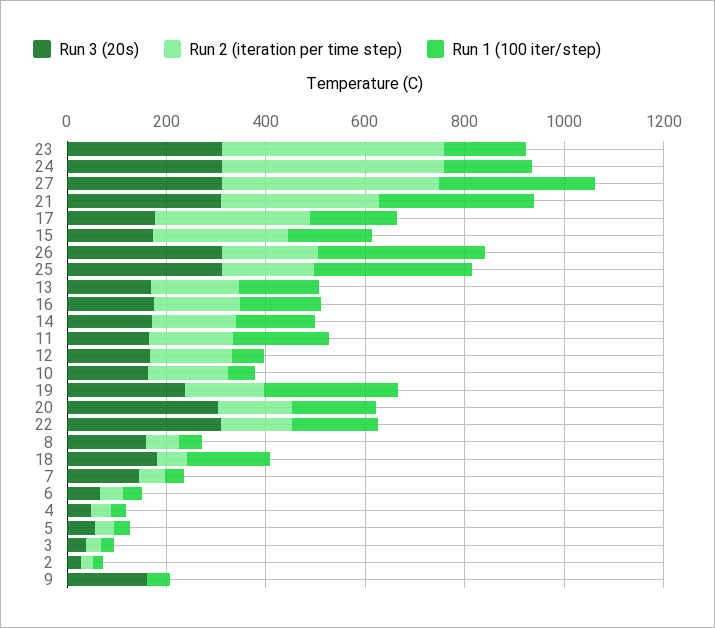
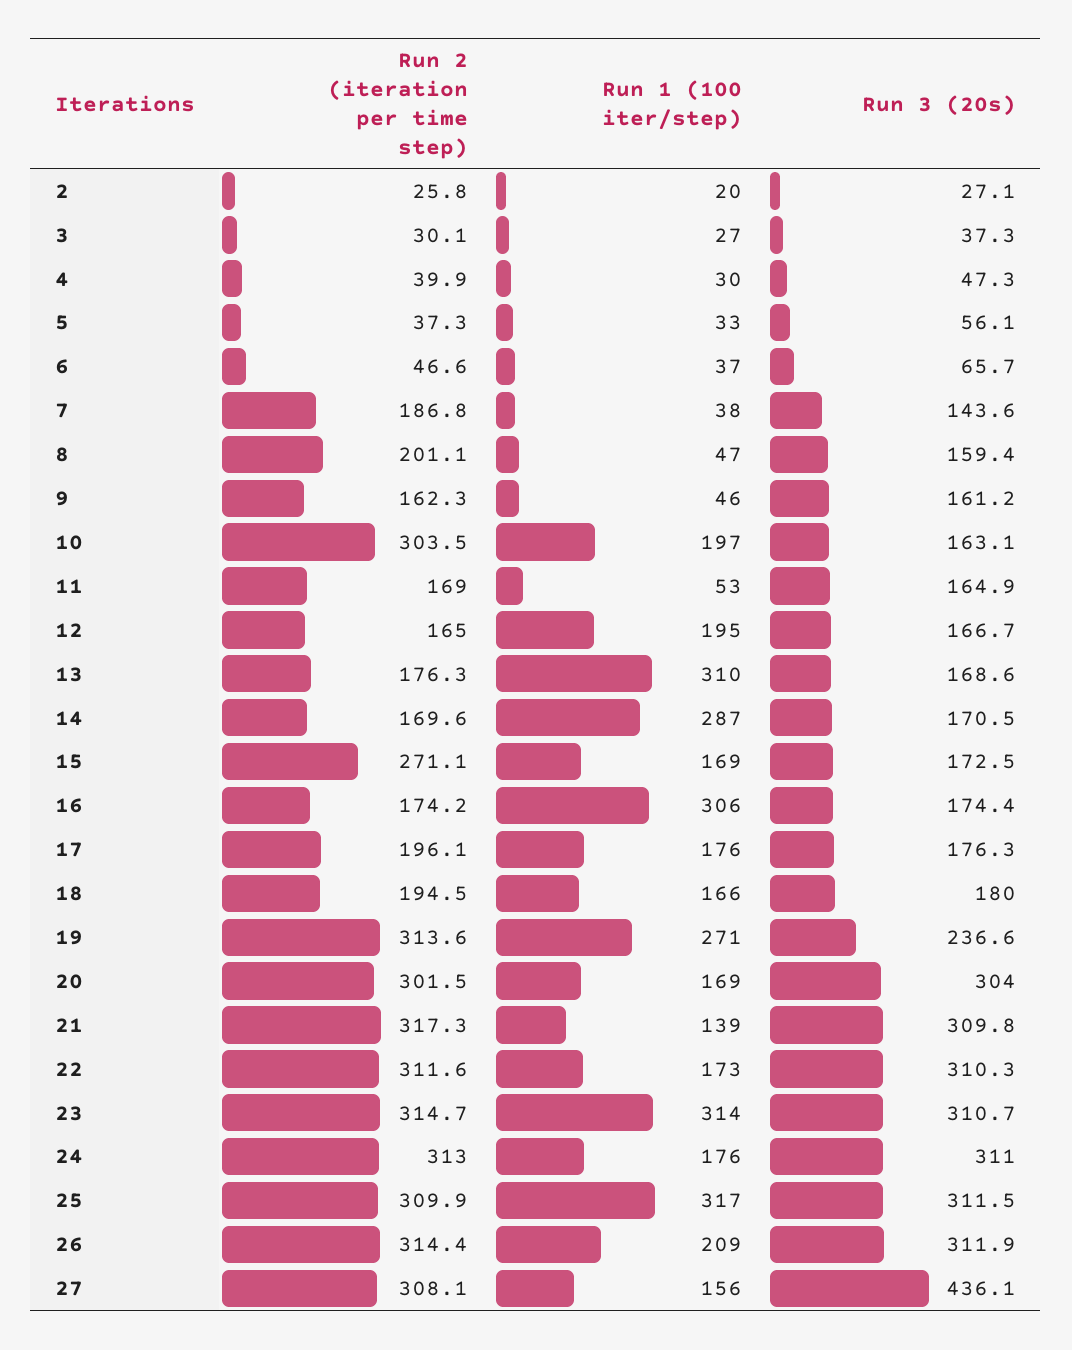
Run 2 (iteration per time step), 23: 450 -> 314.7
Run 1 (100 iter/step), 23: 150 -> 314
Run 2 (iteration per time step), 24: 450 -> 313
Run 3 (20s), 27: 300 -> 436.1
Run 2 (iteration per time step), 27: 450 -> 308.1
Run 1 (100 iter/step), 27: 300 -> 156
Run 1 (100 iter/step), 21: 300 -> 139
Run 2 (iteration per time step), 17: 300 -> 196.1
Run 2 (iteration per time step), 26: 200 -> 314.4
Run 1 (100 iter/step), 26: 350 -> 209
Run 2 (iteration per time step), 25: 200 -> 309.9
Run 1 (100 iter/step), 13: 150 -> 310
Run 1 (100 iter/step), 16: 150 -> 306
Run 1 (100 iter/step), 14: 150 -> 287
Run 1 (100 iter/step), 11: 200 -> 53
Run 1 (100 iter/step), 12: 50 -> 195
Run 2 (iteration per time step), 10: 150 -> 303.5
Run 1 (100 iter/step), 10: 50 -> 197
Run 2 (iteration per time step), 19: 150 -> 313.6
Run 2 (iteration per time step), 20: 150 -> 301.5
Run 2 (iteration per time step), 22: 150 -> 311.6
Run 2 (iteration per time step), 8: 50 -> 201.1
Run 2 (iteration per time step), 18: 50 -> 194.5
Run 2 (iteration per time step), 7: 50 -> 186.8
Run 2 (iteration per time step), 9: 0 -> 162.3

